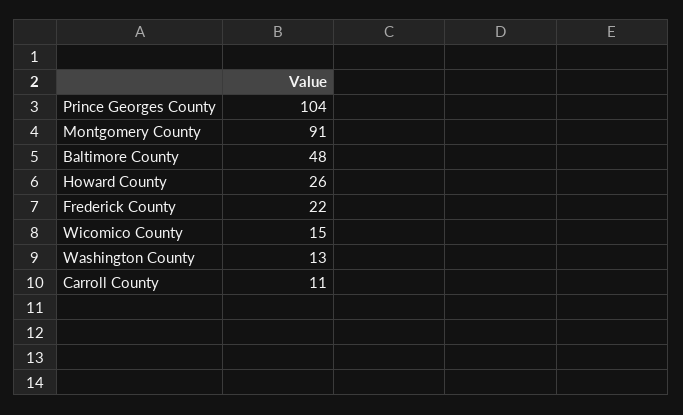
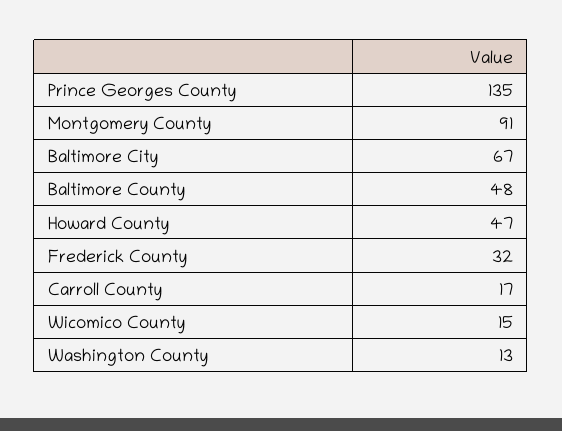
Prince Georges County: 104 -> 135
Howard County: 26 -> 47
Frederick County: 22 -> 32
Carroll County: 11 -> 17
Baltimore City: none -> 67

